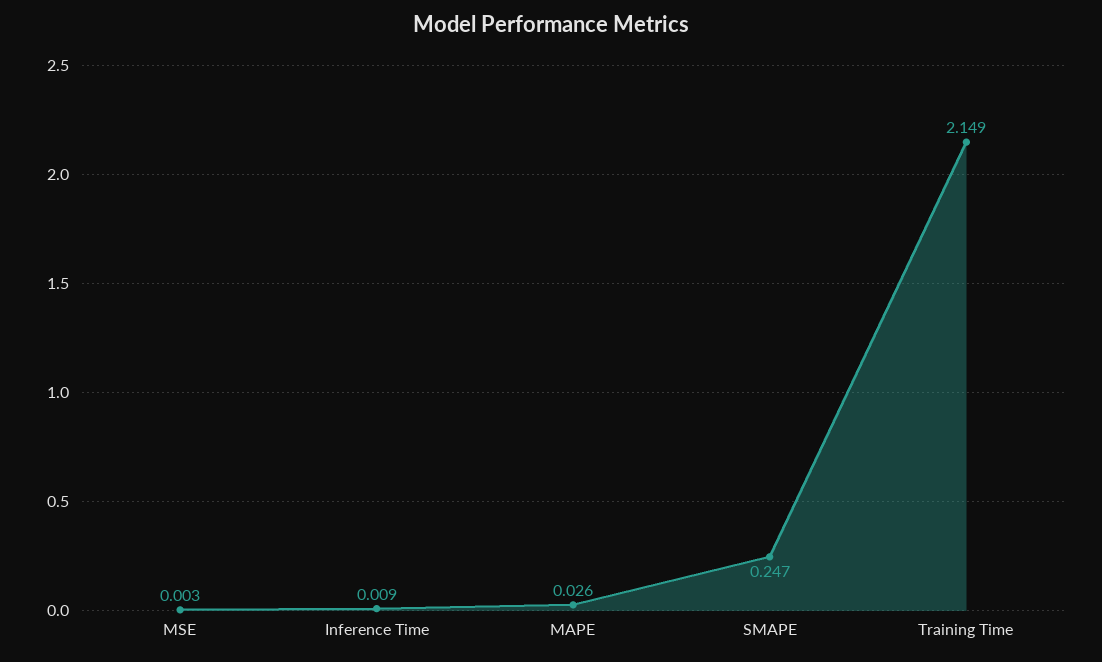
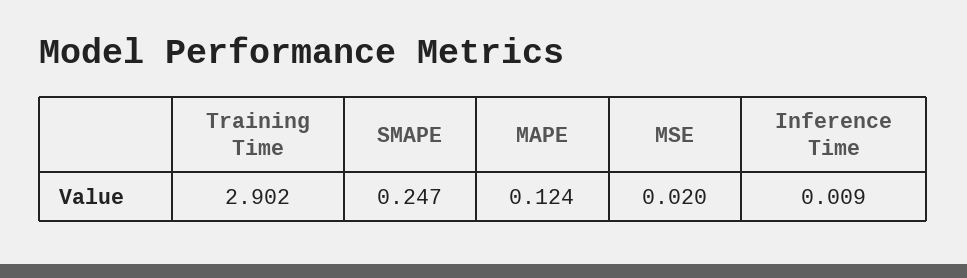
MSE: 0.003 -> 0.02
MAPE: 0.026 -> 0.124
Training Time: 2.149 -> 2.902

